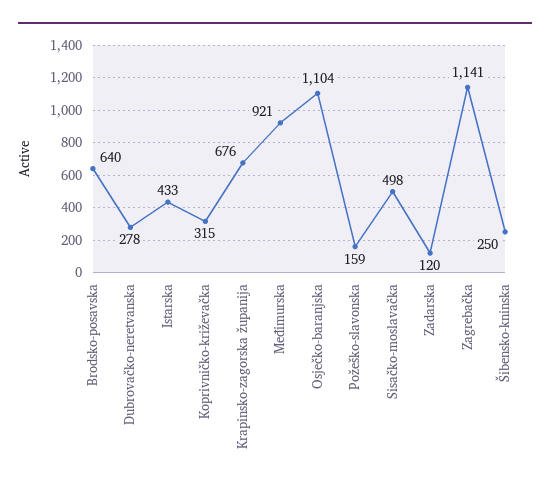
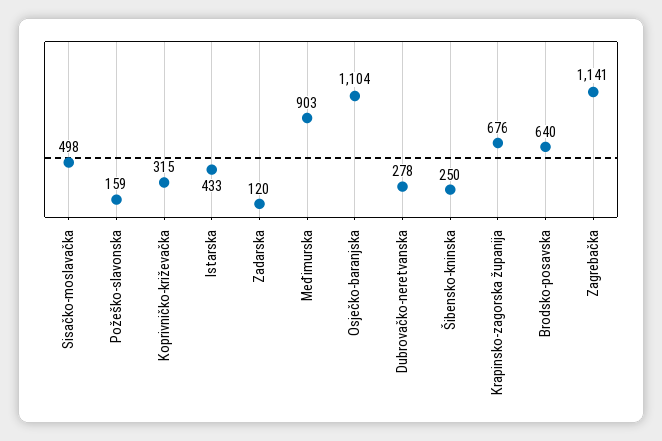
Međimurska: 921 -> 903

